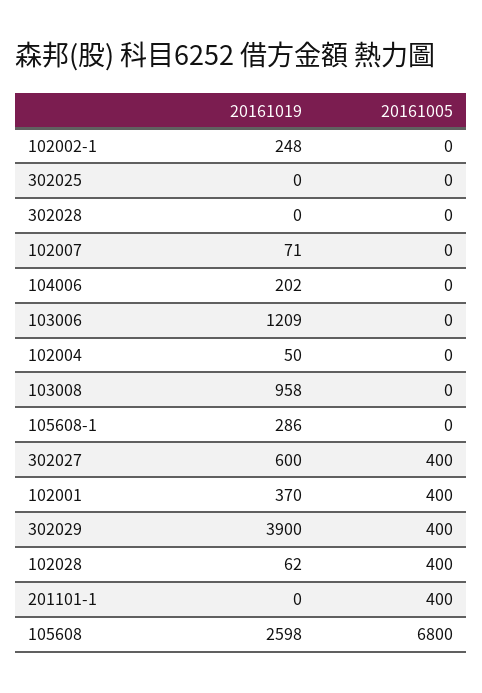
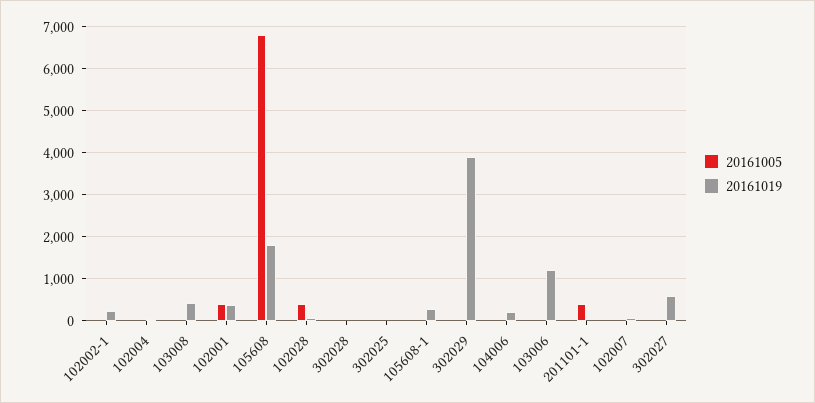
20161019, 103008: 958 -> 400
20161005, 302027: 400 -> 0
20161005, 302029: 400 -> 0
20161019, 105608: 2598 -> 1800

